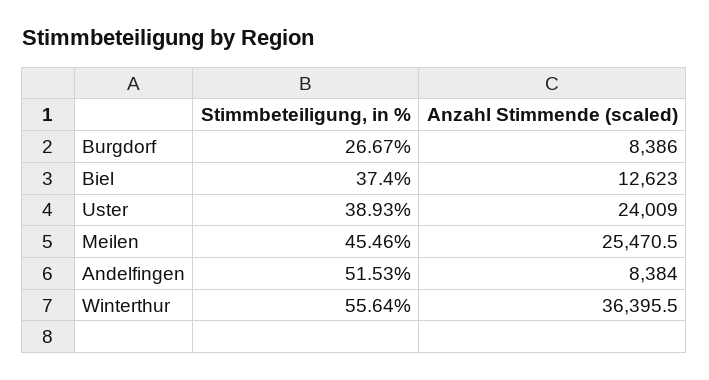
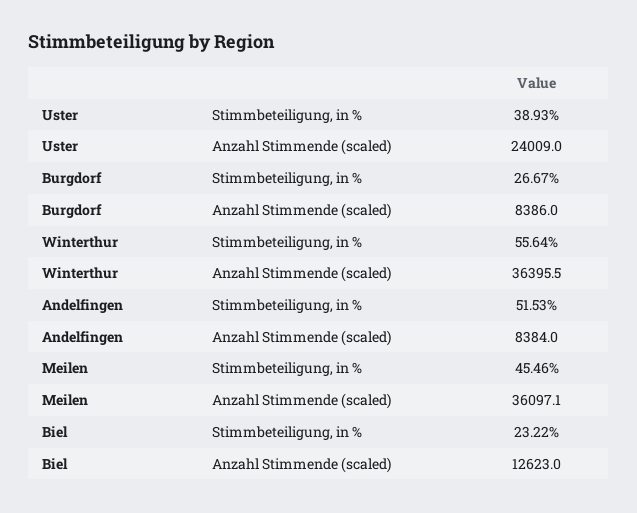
Stimmbeteiligung, in %, Biel: 37.4 -> 23.22
Anzahl Stimmende (scaled), Meilen: 25470.5 -> 36097.1

